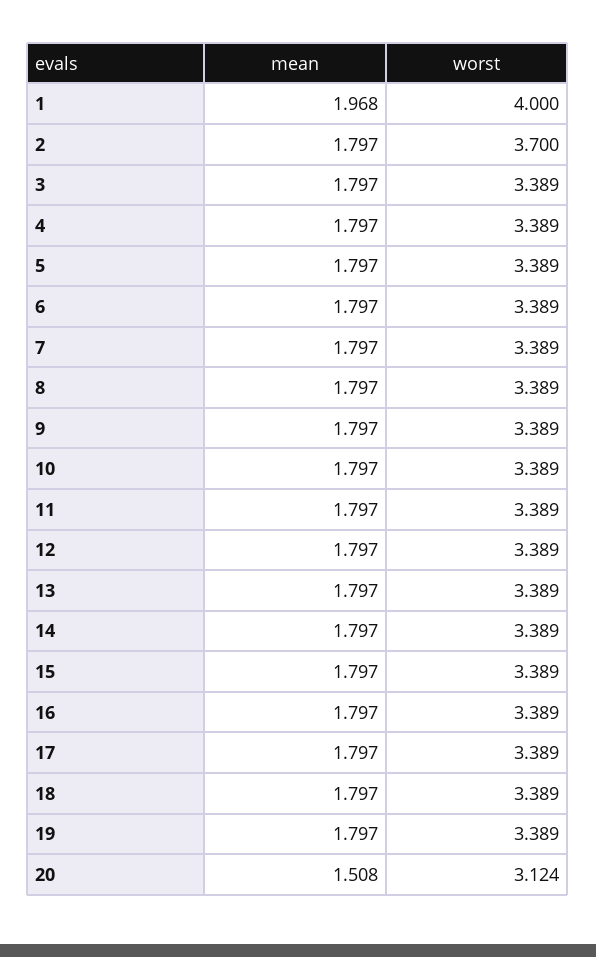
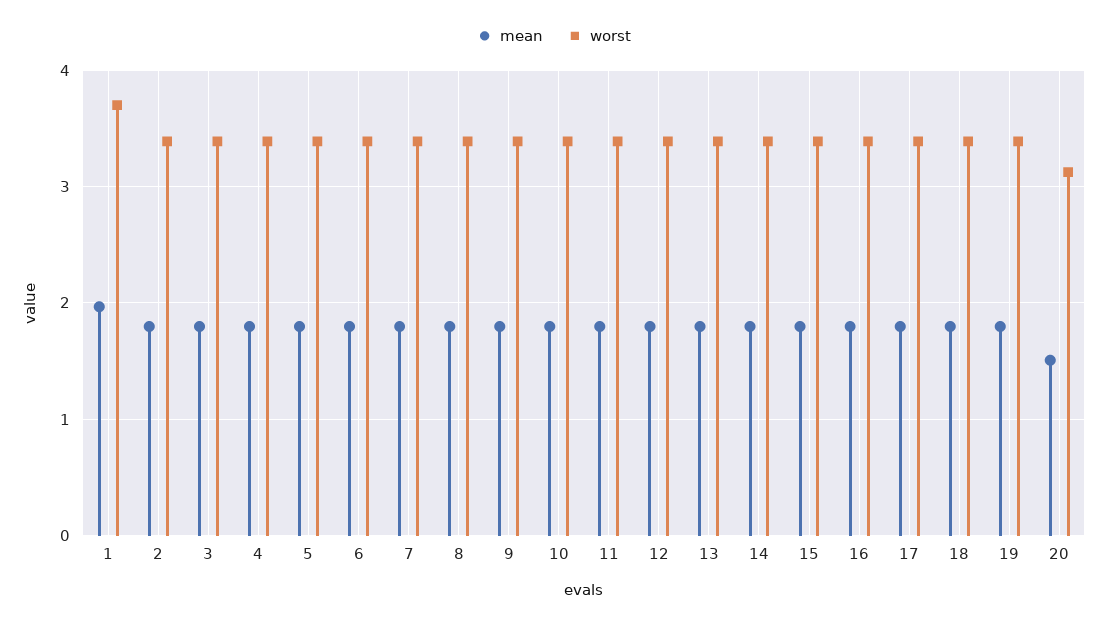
worst, 1: 4 -> 3.7
worst, 2: 3.7 -> 3.4

